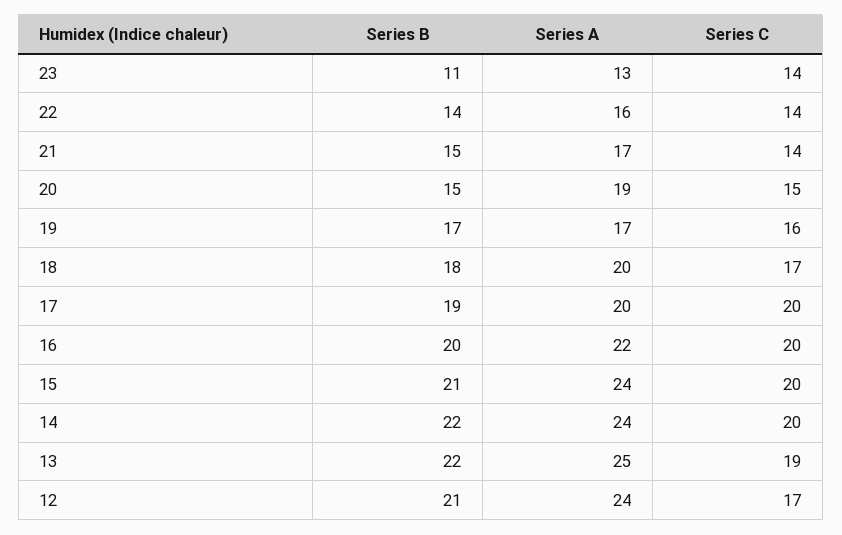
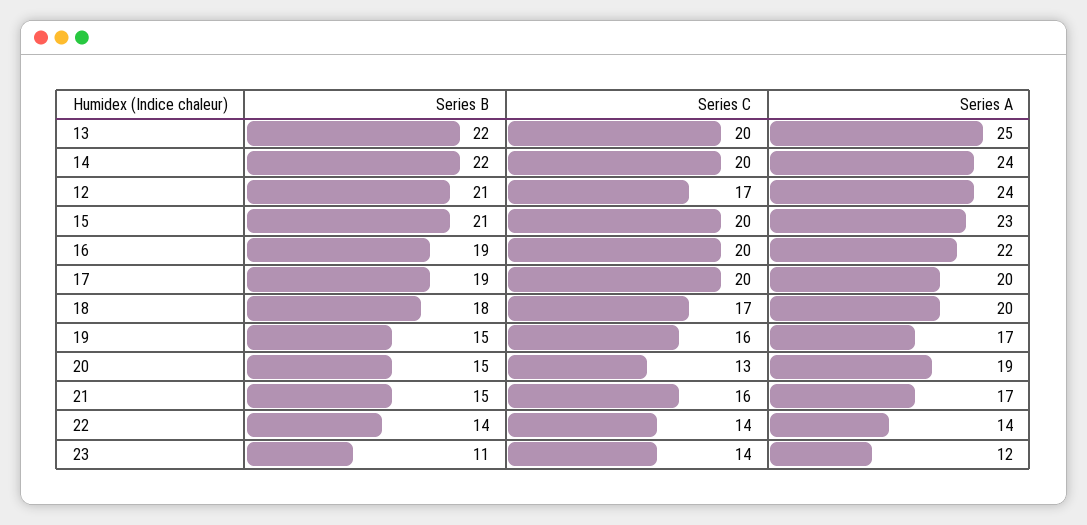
Series A, 23: 13 -> 12
Series A, 22: 16 -> 14
Series C, 21: 14 -> 16
Series C, 20: 15 -> 13
Series B, 19: 17 -> 15
Series B, 16: 20 -> 19
Series A, 15: 24 -> 23
Series C, 13: 19 -> 20

